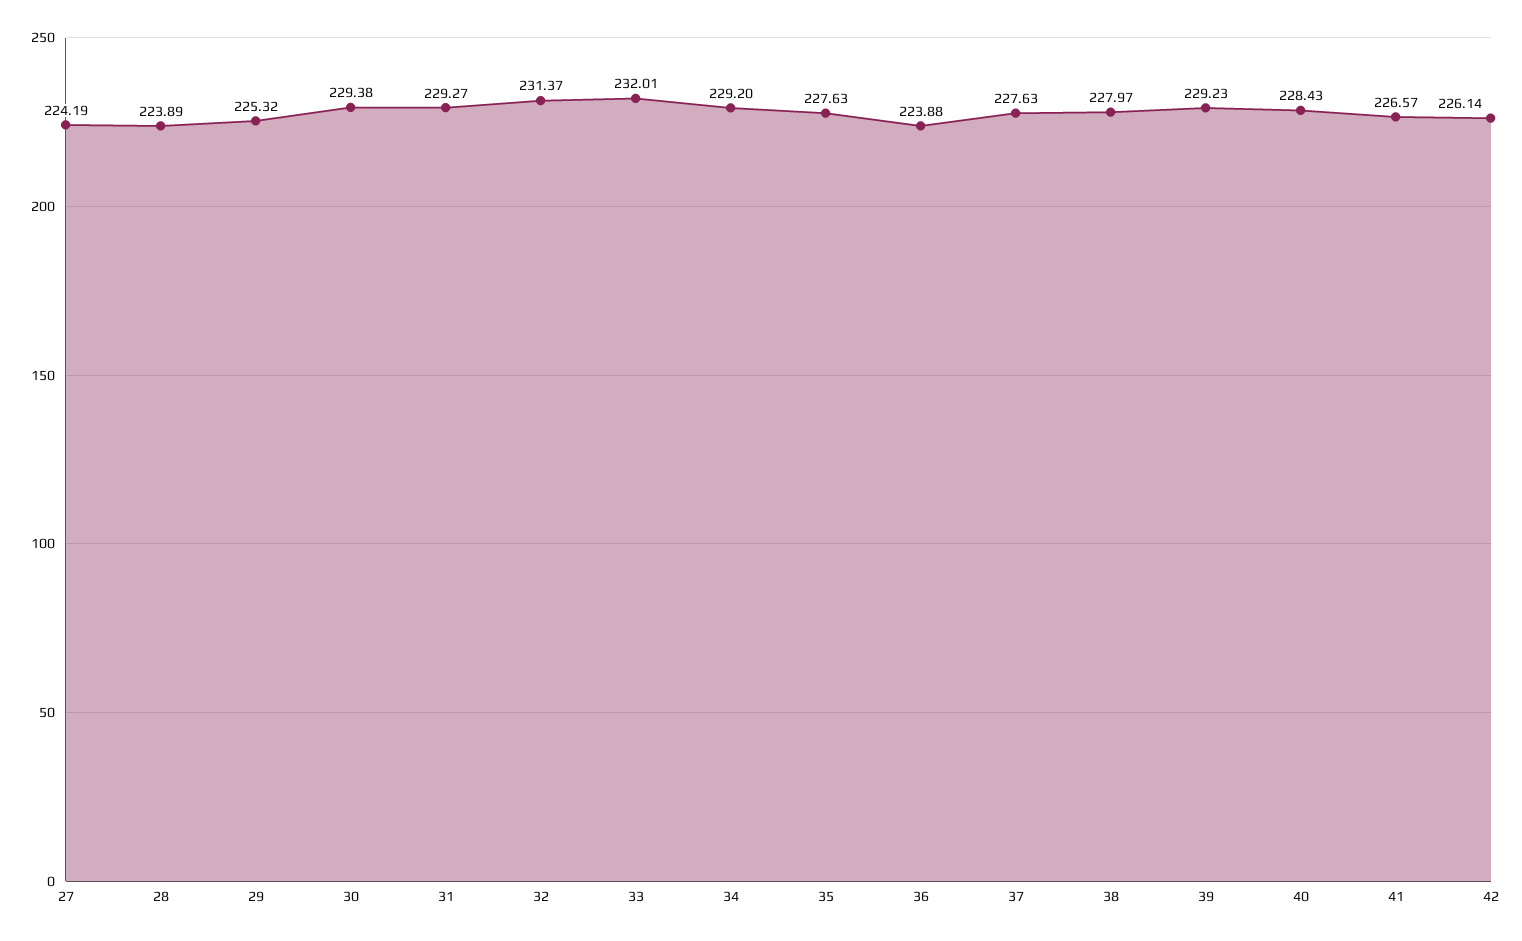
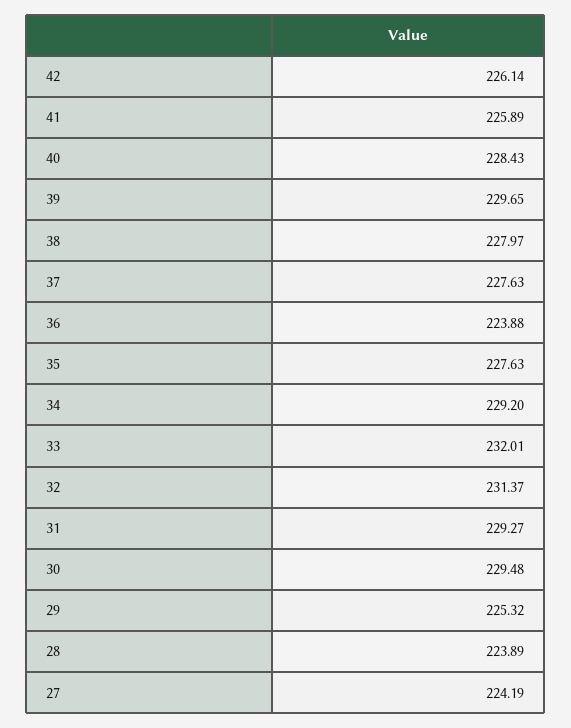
30: 229.38 -> 229.48
39: 229.23 -> 229.65
41: 226.57 -> 225.89

